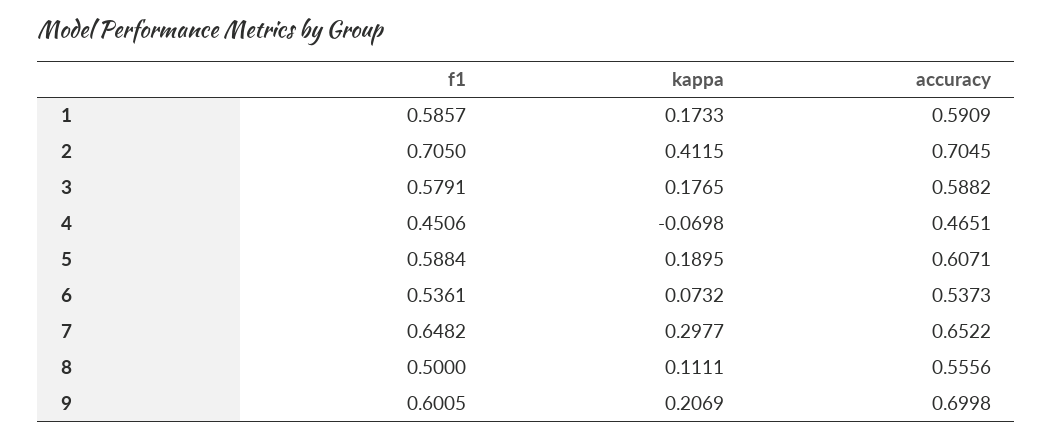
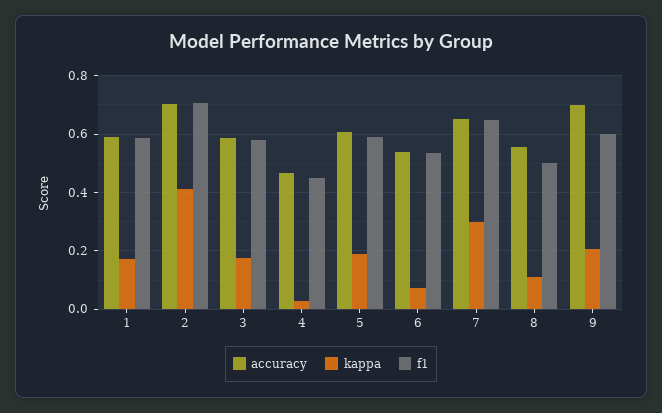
kappa, 4: -0.0698 -> 0.025

